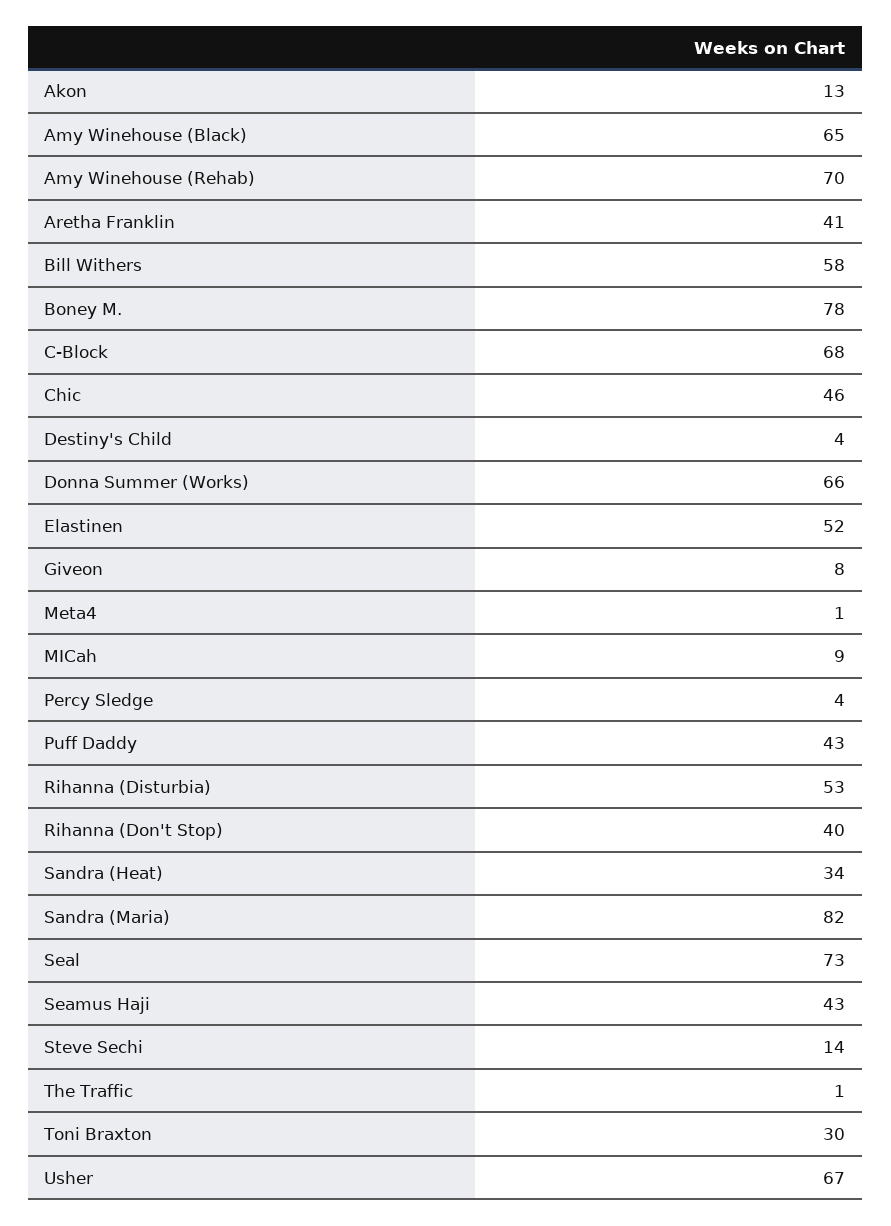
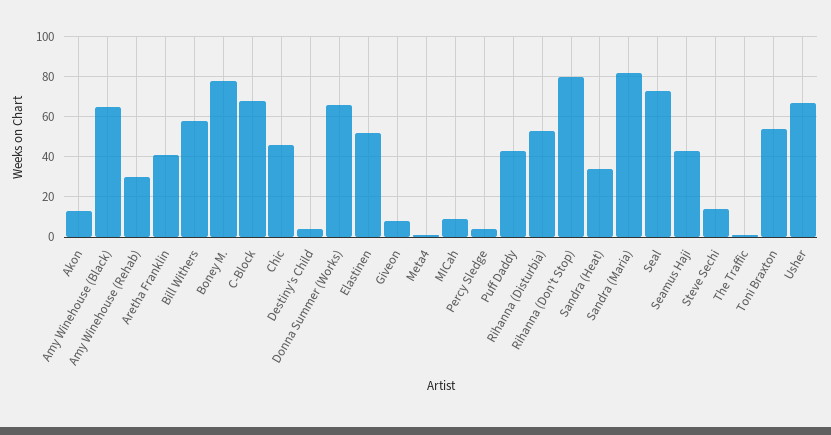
Amy Winehouse (Rehab): 70 -> 30
Rihanna (Don't Stop): 40 -> 80
Toni Braxton: 30 -> 55

